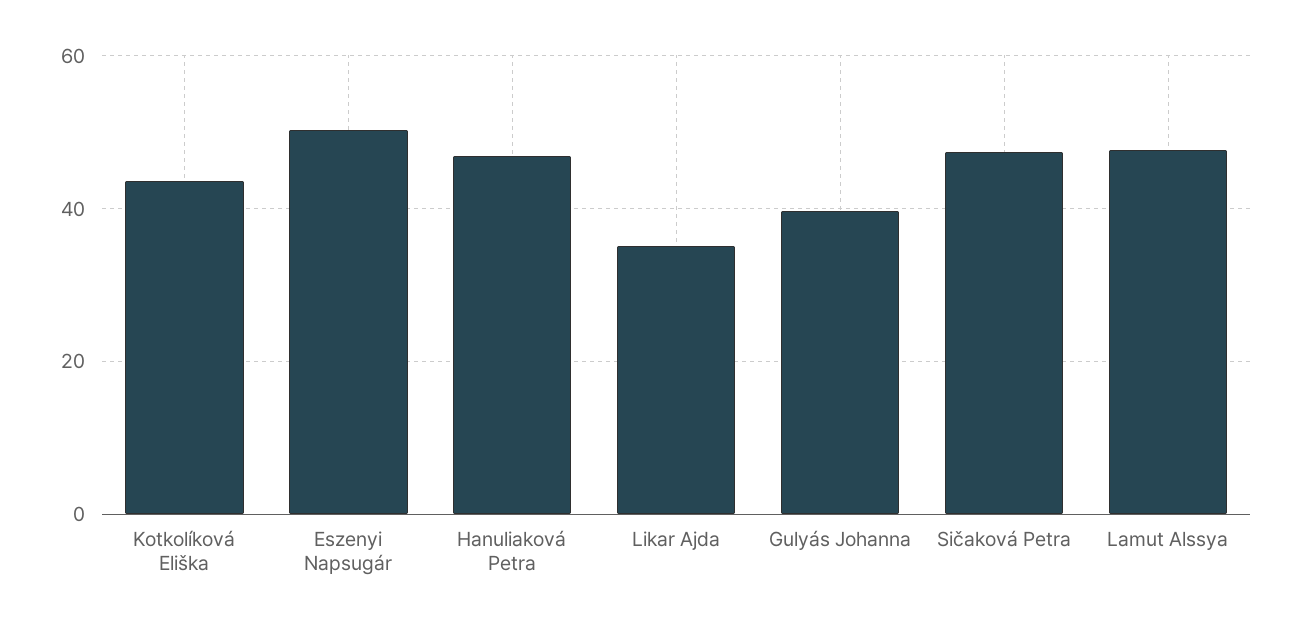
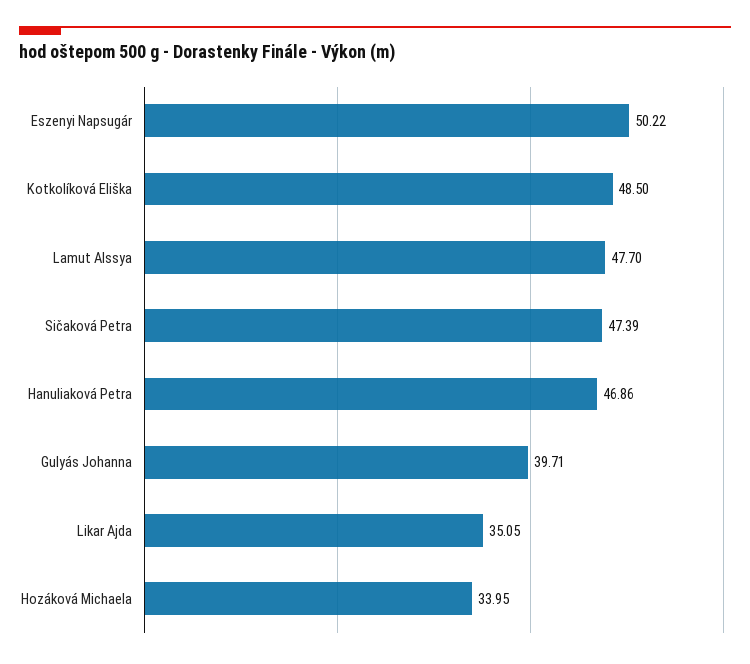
Kotkolíková Eliška: 44 -> 48.5
Hozáková Michaela: none -> 33.95

